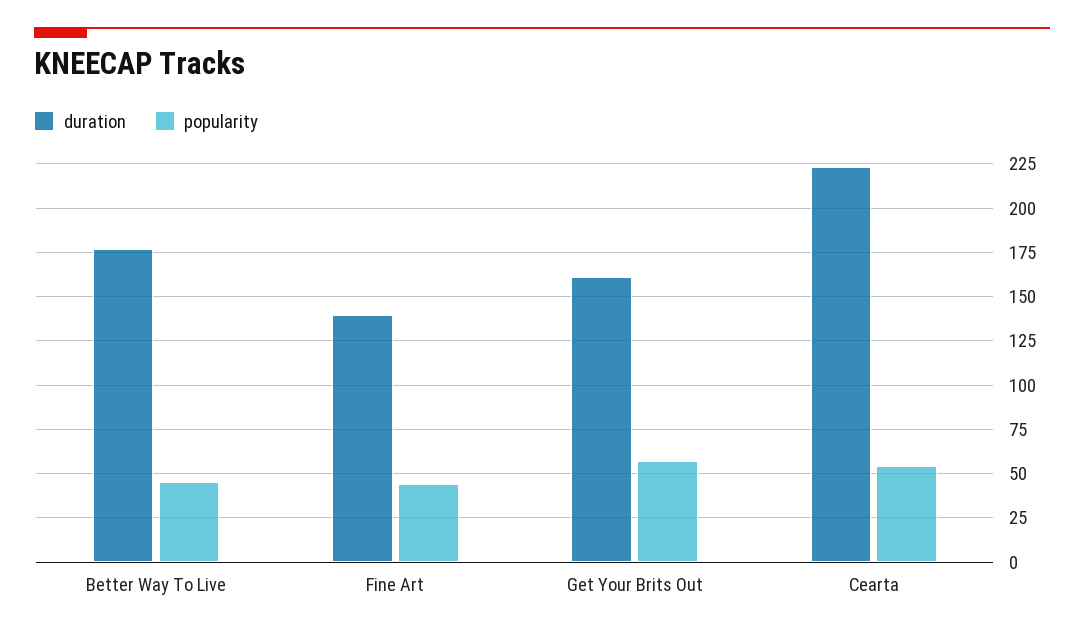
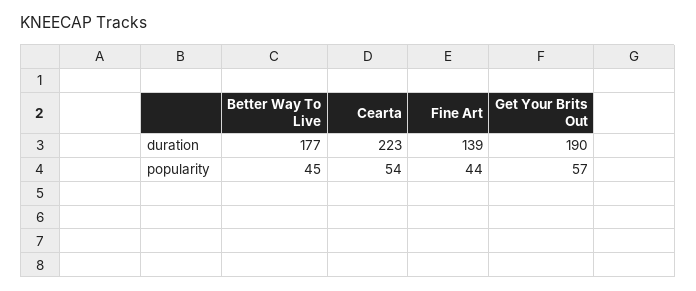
duration, Get Your Brits Out: 160 -> 190

